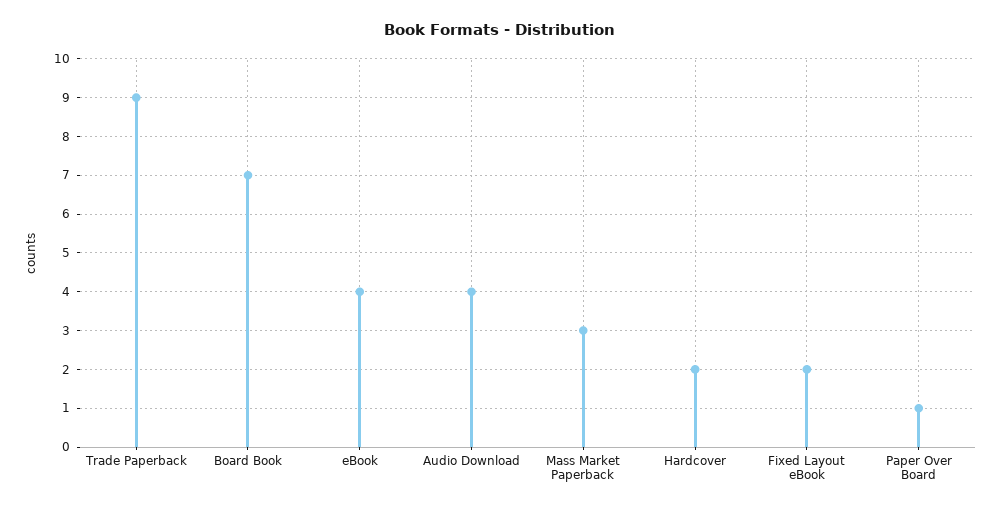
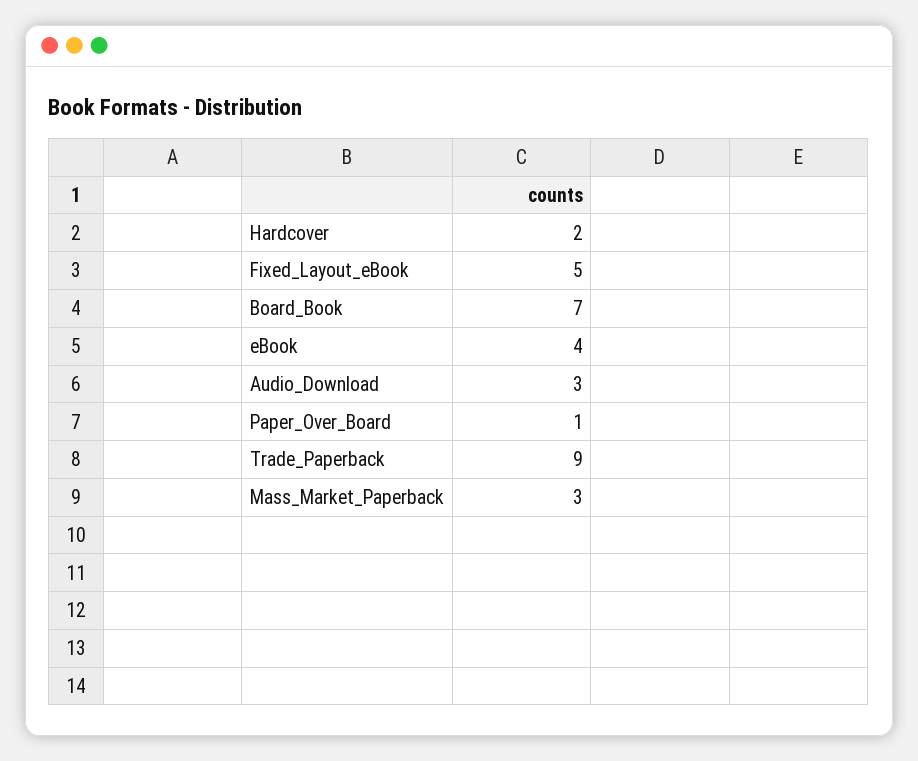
Audio Download: 4 -> 3
Fixed Layout eBook: 2 -> 5

